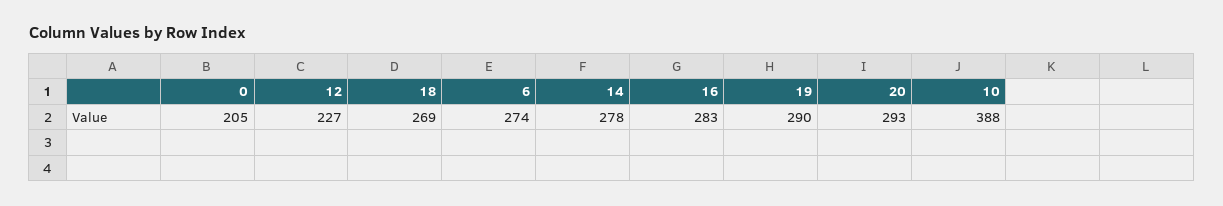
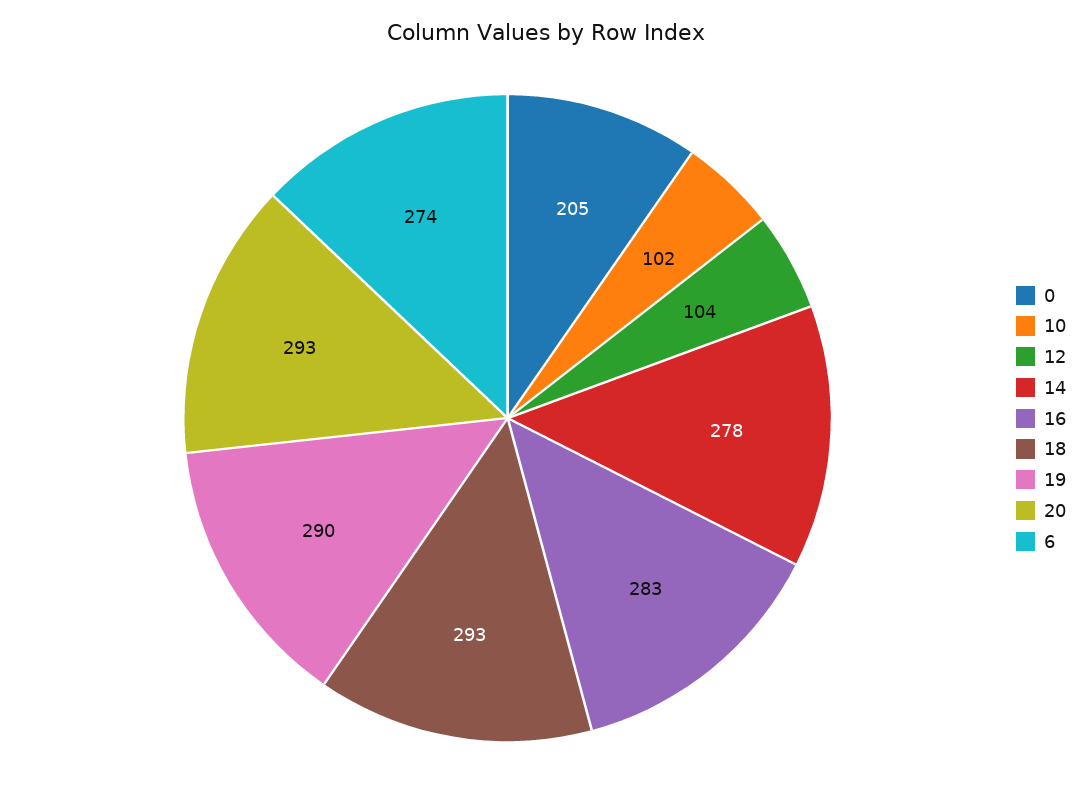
12: 227 -> 104
18: 269 -> 293
10: 388 -> 102

